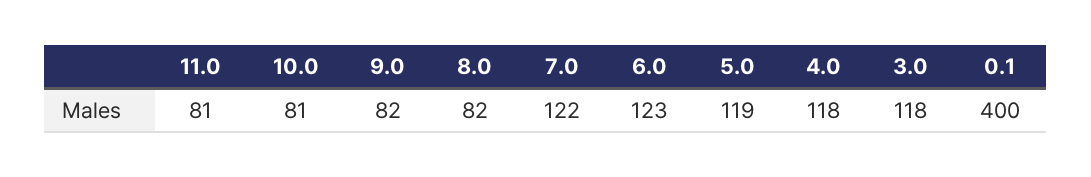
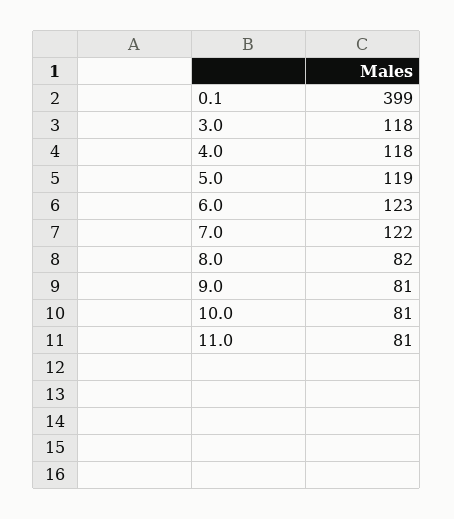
9.0: 82 -> 81
0.1: 400 -> 399

